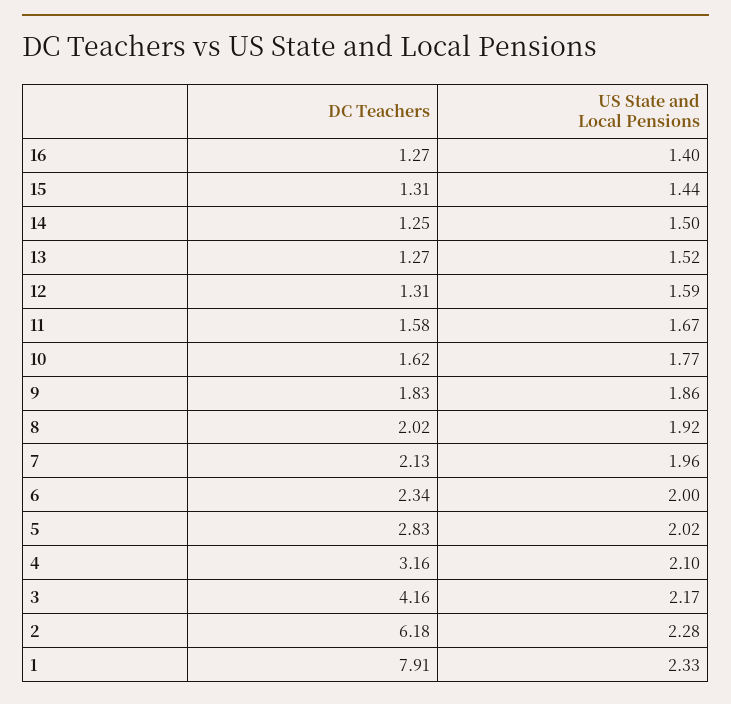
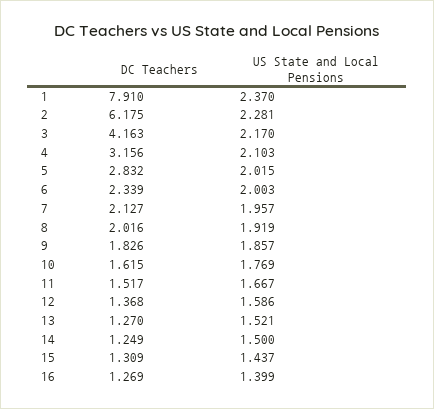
DC Teachers, 12: 1.31 -> 1.368
DC Teachers, 11: 1.58 -> 1.517
US State and Local Pensions, 1: 2.33 -> 2.37

